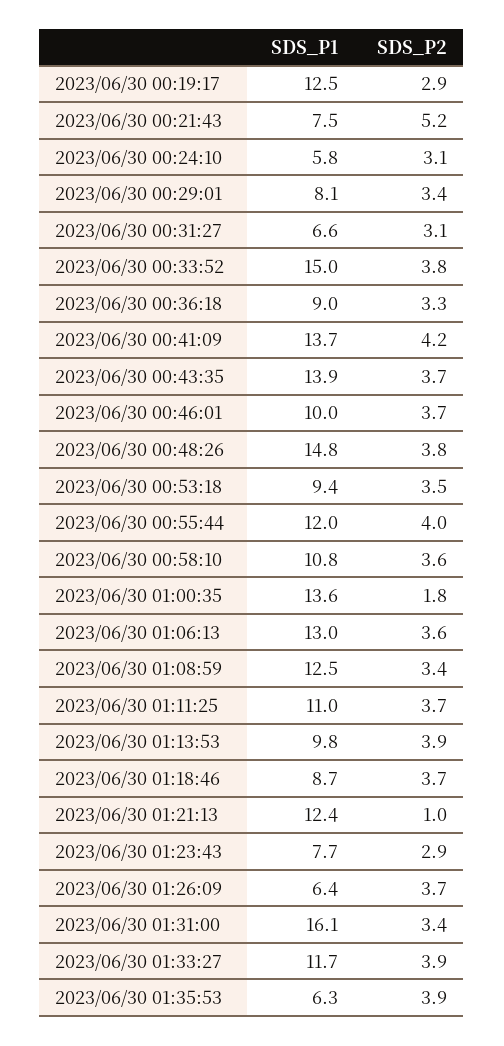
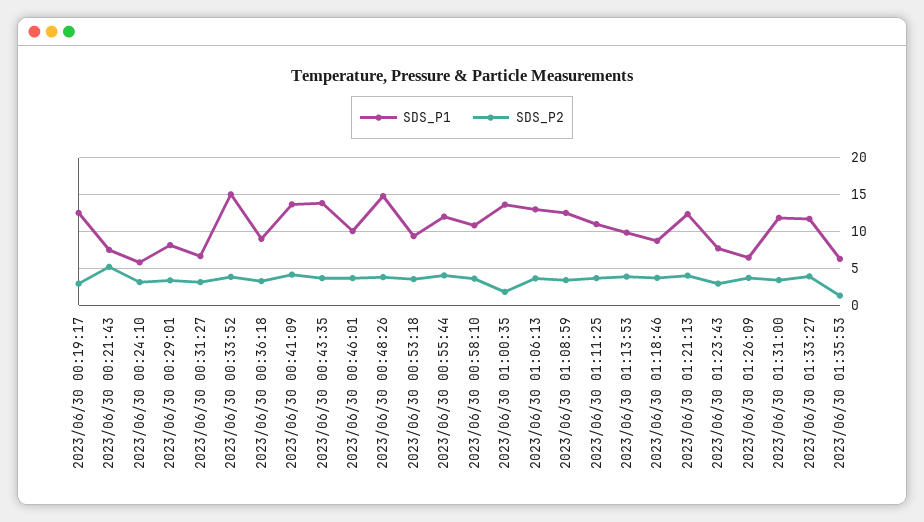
SDS_P2, 2023/06/30 01:21:13: 1 -> 4
SDS_P1, 2023/06/30 01:31:00: 16.1 -> 12
SDS_P2, 2023/06/30 01:35:53: 3.9 -> 1

